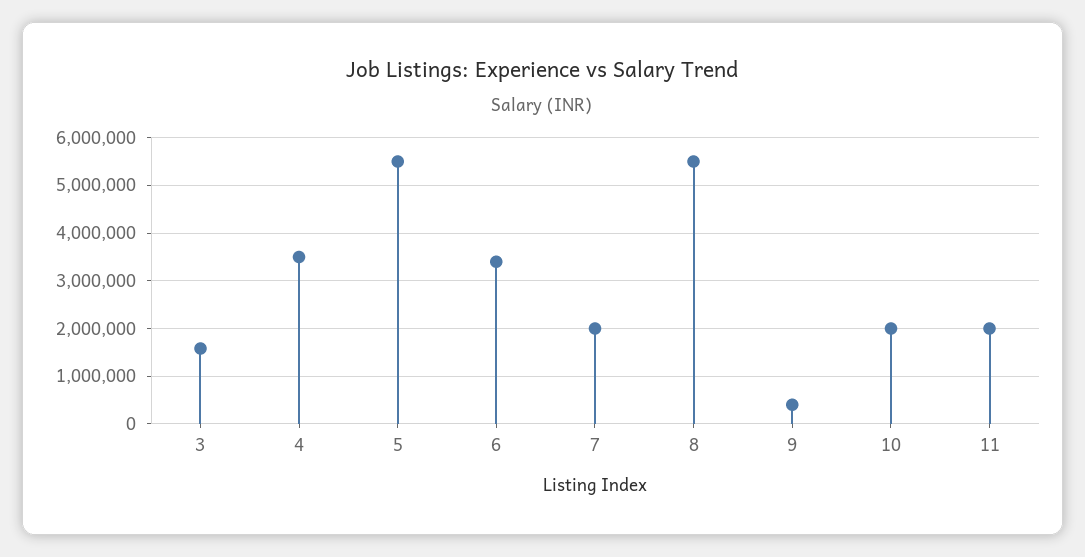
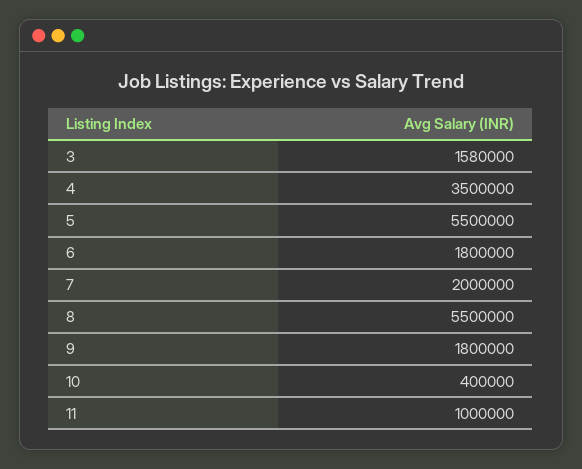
6: 3400000 -> 1800000
9: 400000 -> 1800000
10: 2000000 -> 400000
11: 2000000 -> 1000000

